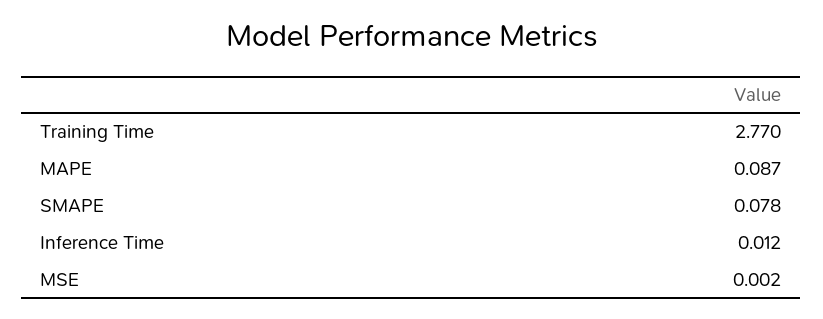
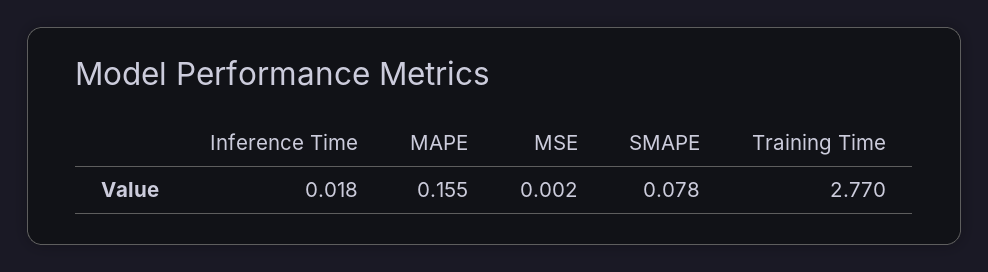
MAPE: 0.087 -> 0.155
Inference Time: 0.012 -> 0.018

